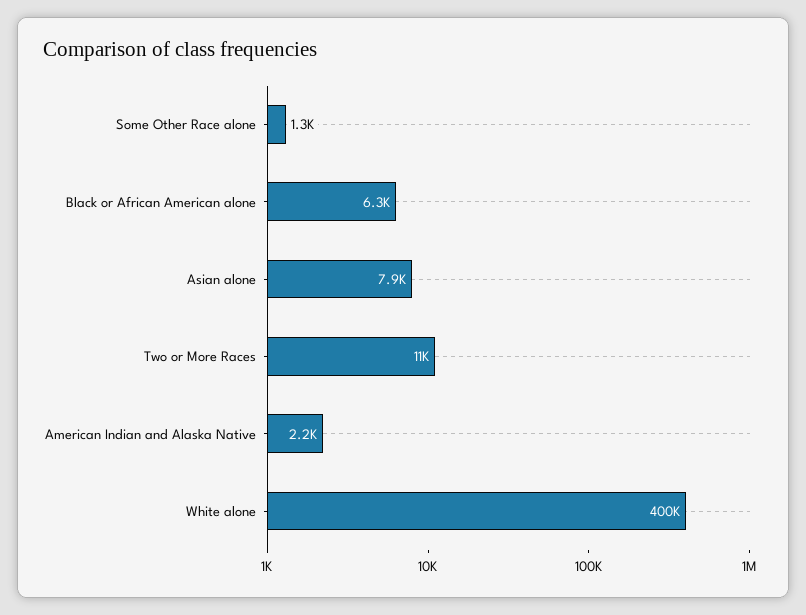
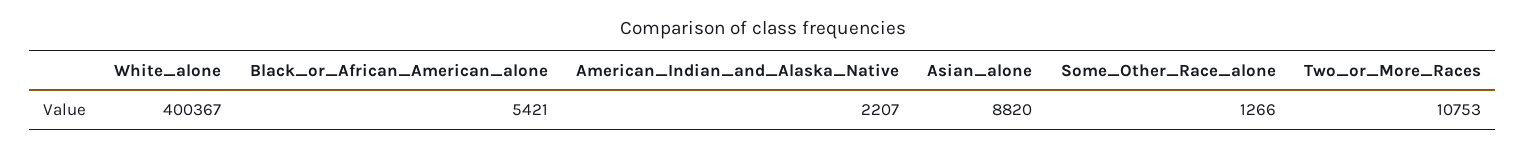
Black or African American alone: 6300 -> 5421
Asian alone: 7900 -> 8820

